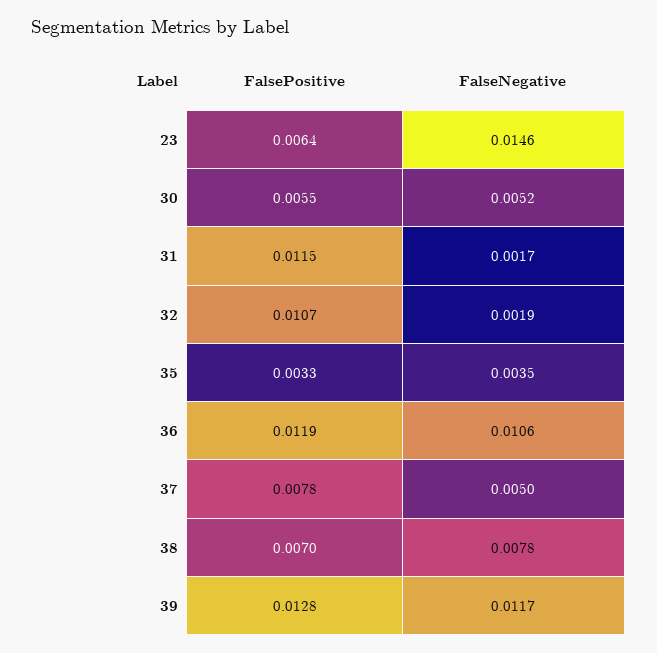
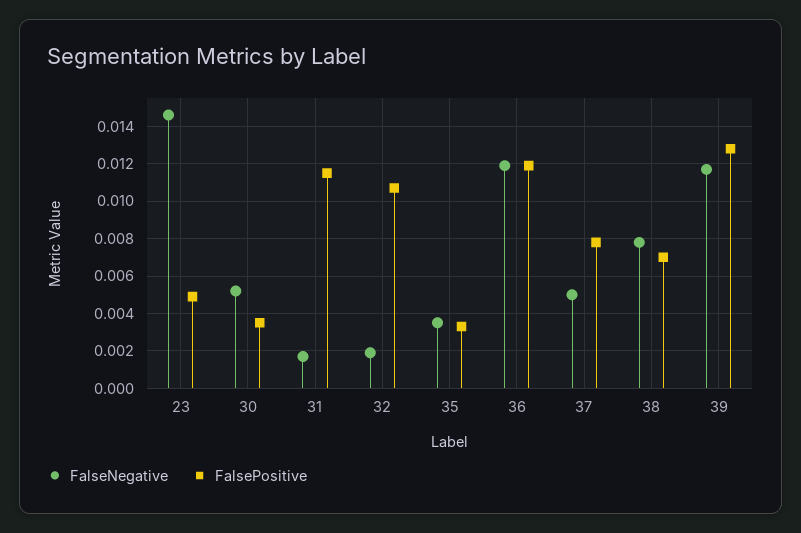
FalsePositive, 23: 0.0064 -> 0.005
FalsePositive, 30: 0.0055 -> 0.0035
FalseNegative, 36: 0.0106 -> 0.012

